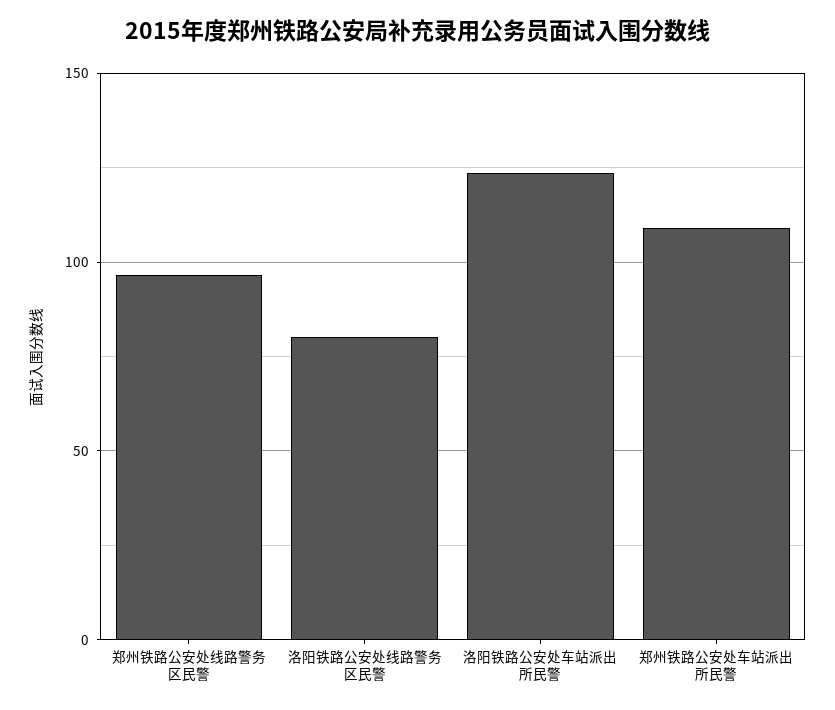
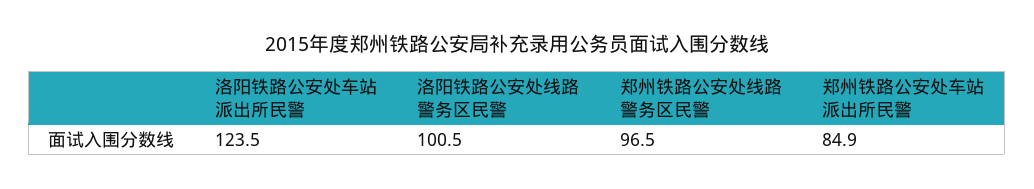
洛阳铁路公安处线路警务区民警: 80 -> 100.5
郑州铁路公安处车站派出所民警: 110 -> 84.9

